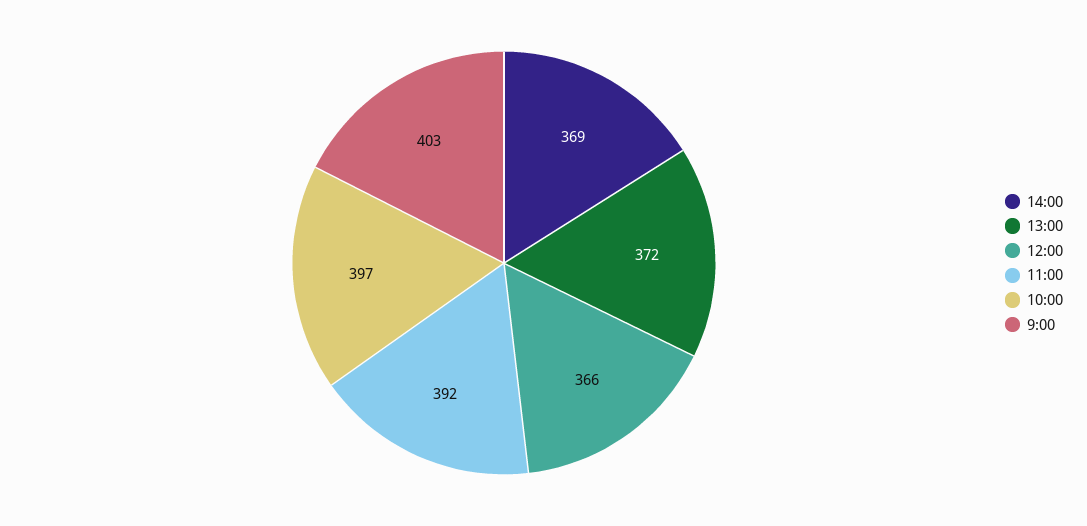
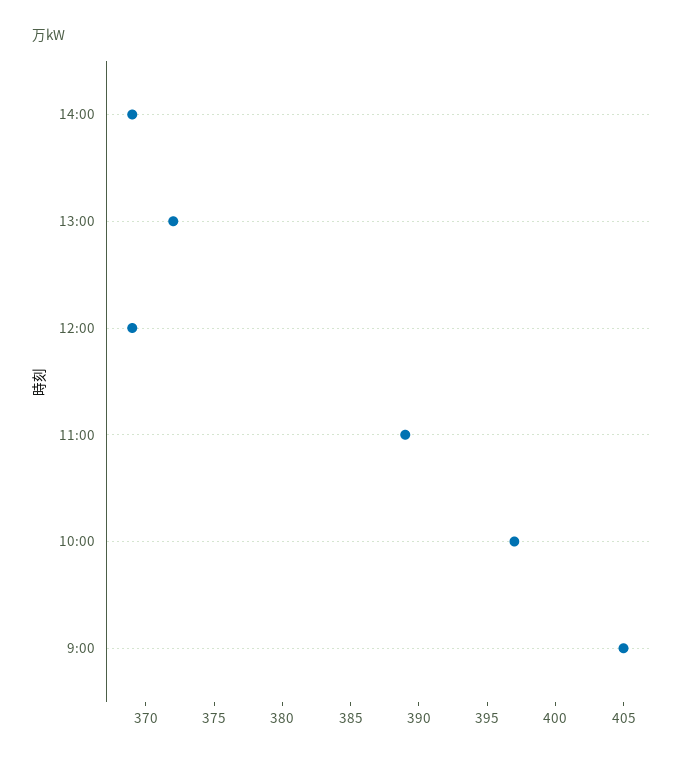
12:00: 366 -> 369
11:00: 392 -> 389
9:00: 403 -> 405

